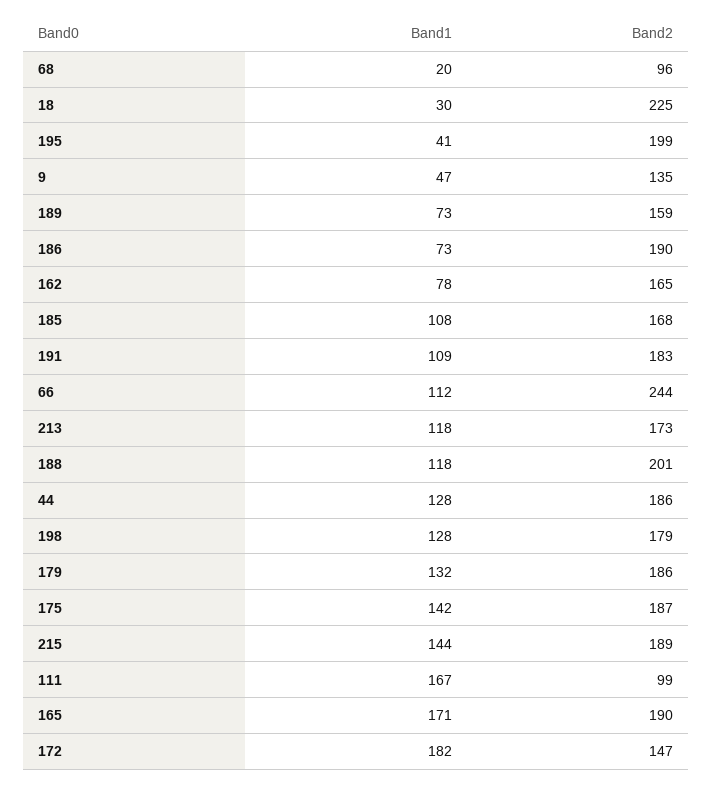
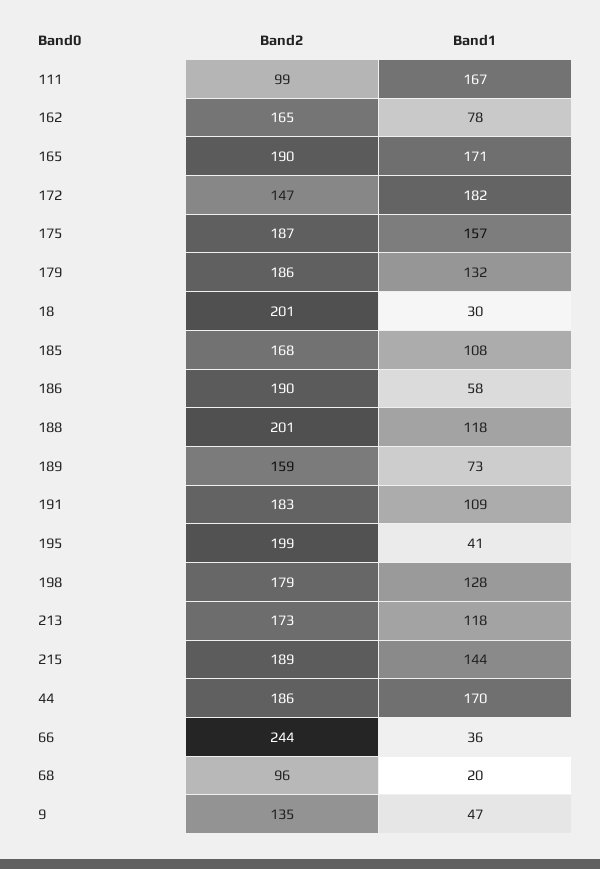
Band2, 18: 225 -> 201
Band1, 186: 73 -> 58
Band1, 66: 112 -> 36
Band1, 44: 128 -> 170
Band1, 175: 142 -> 157

